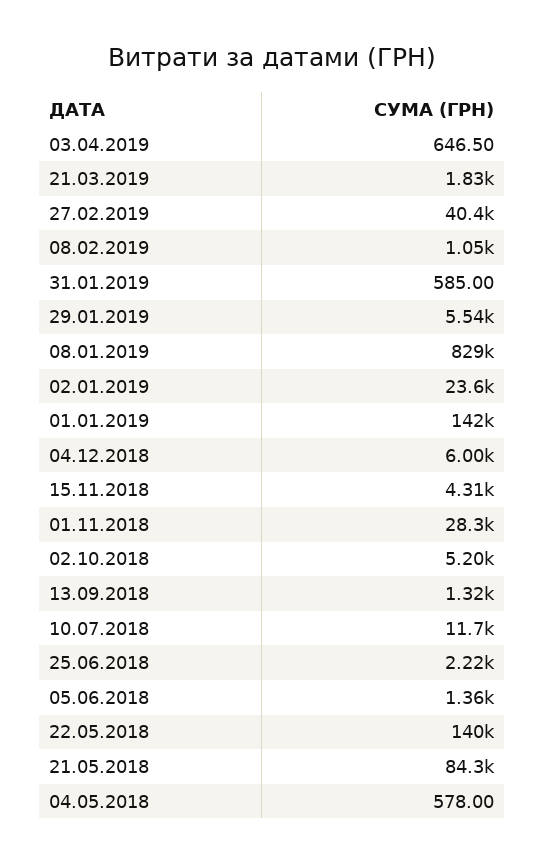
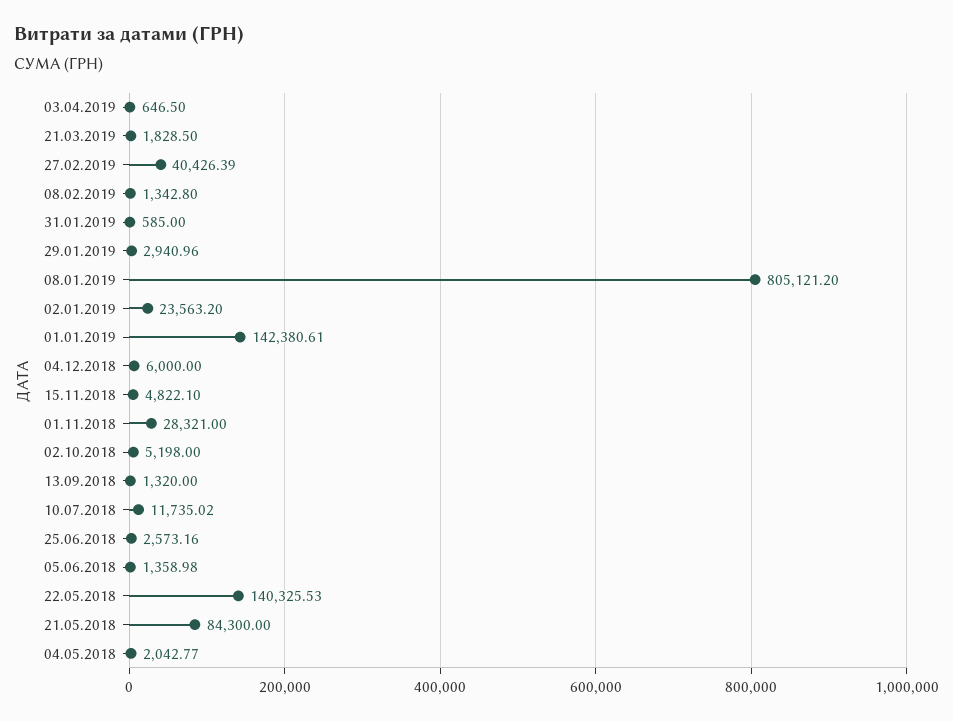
08.02.2019: 1050 -> 1342.8
29.01.2019: 5540 -> 2940.96
08.01.2019: 829000 -> 805121.2
15.11.2018: 4310 -> 4822.1
25.06.2018: 2220 -> 2573.16
04.05.2018: 578 -> 2042.77

